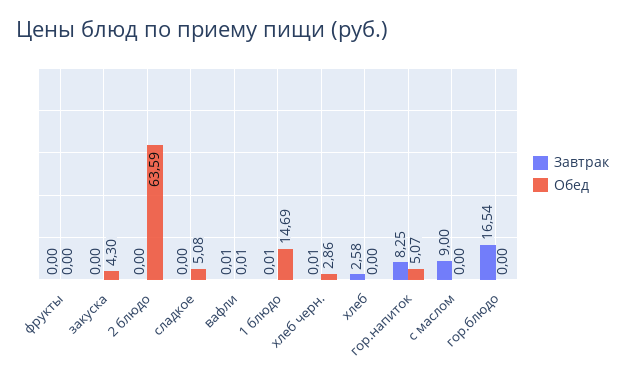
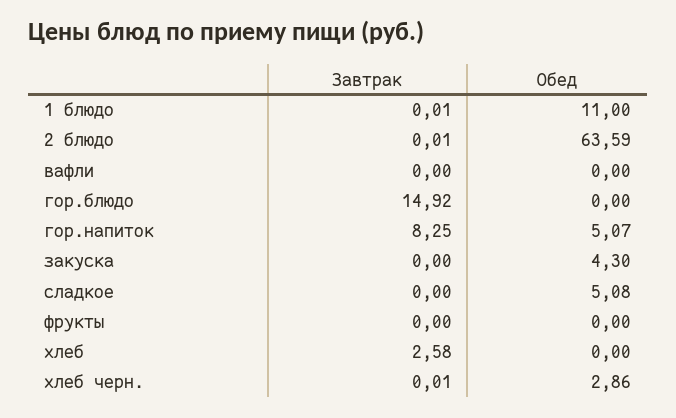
Завтрак, 2 блюдо: 0 -> 0.01
Завтрак, вафли: 0.01 -> 0
Обед, вафли: 0.01 -> 0
Обед, 1 блюдо: 14.69 -> 11
Завтрак, с маслом: 9 -> none
Обед, с маслом: 0 -> none
Завтрак, гор.блюдо: 16.54 -> 14.92

